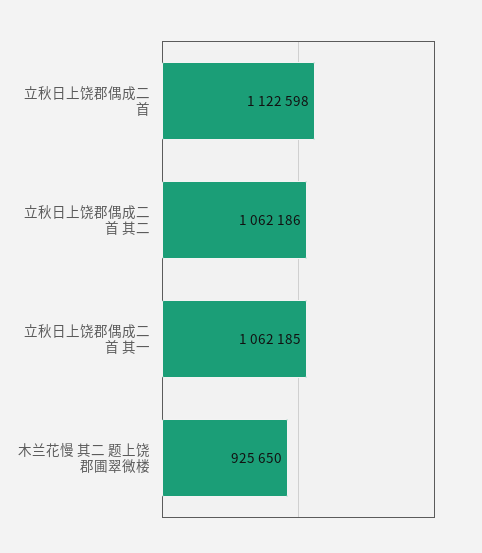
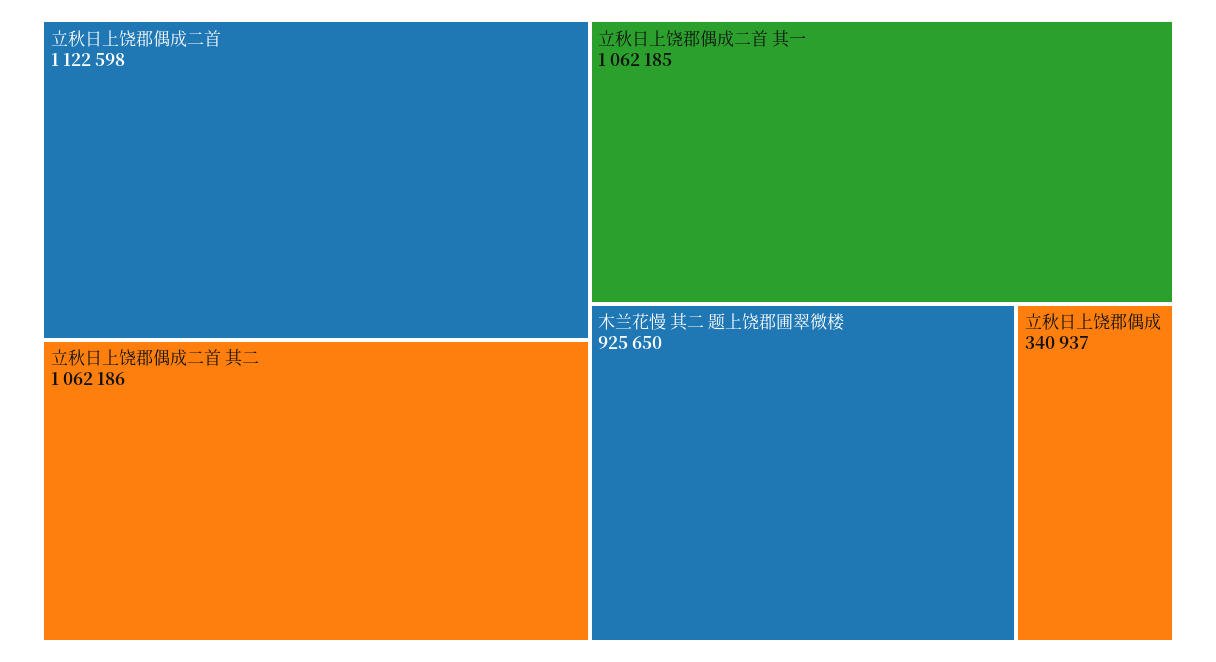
立秋日上饶郡偶成: none -> 340937

